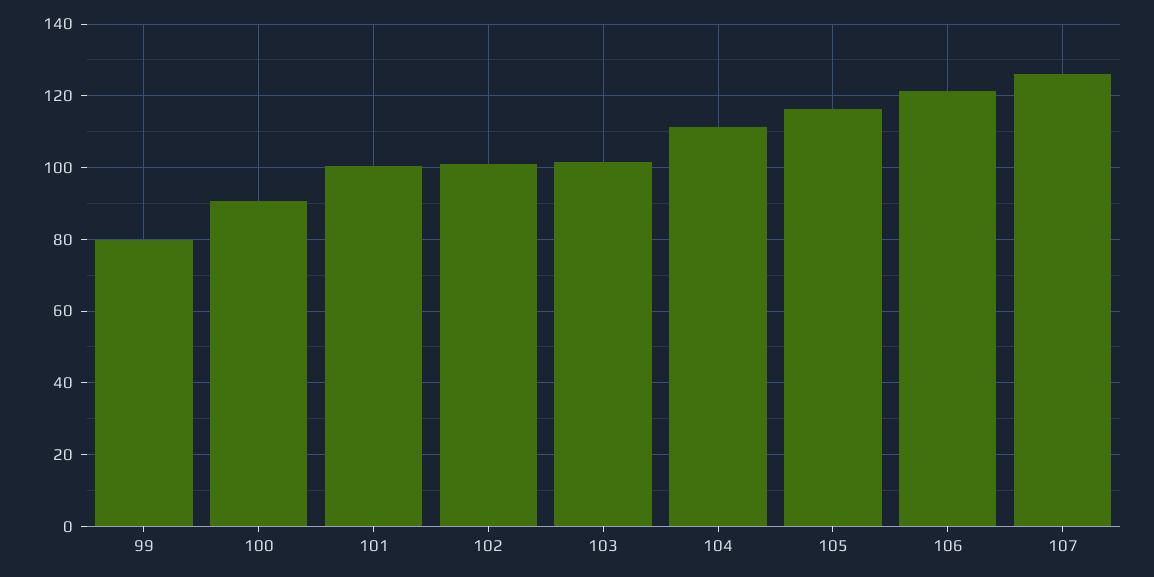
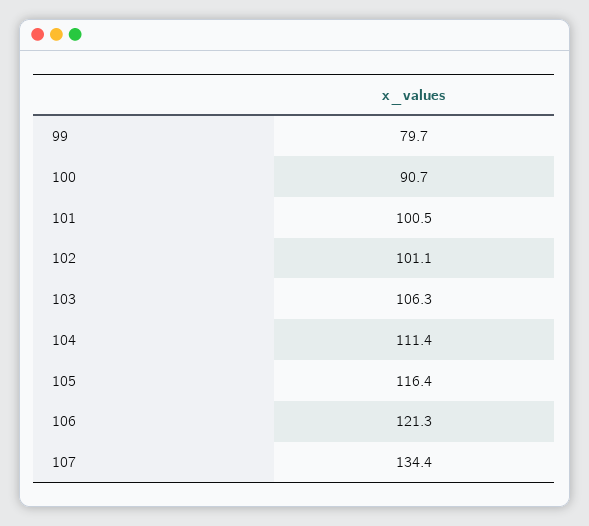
103: 102 -> 106.3
107: 126 -> 134.4

